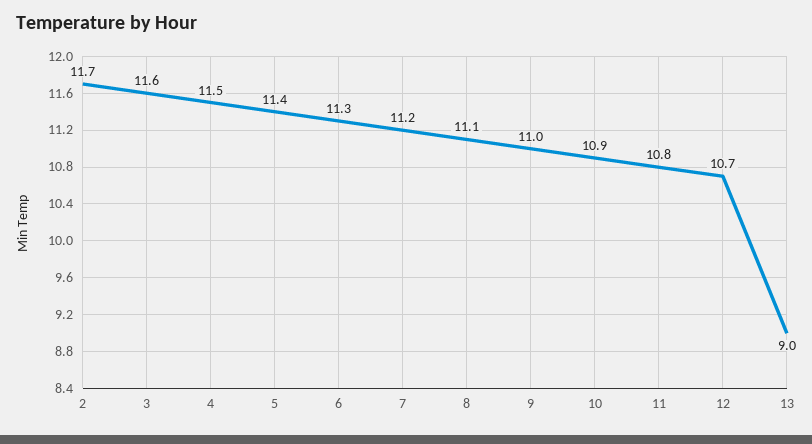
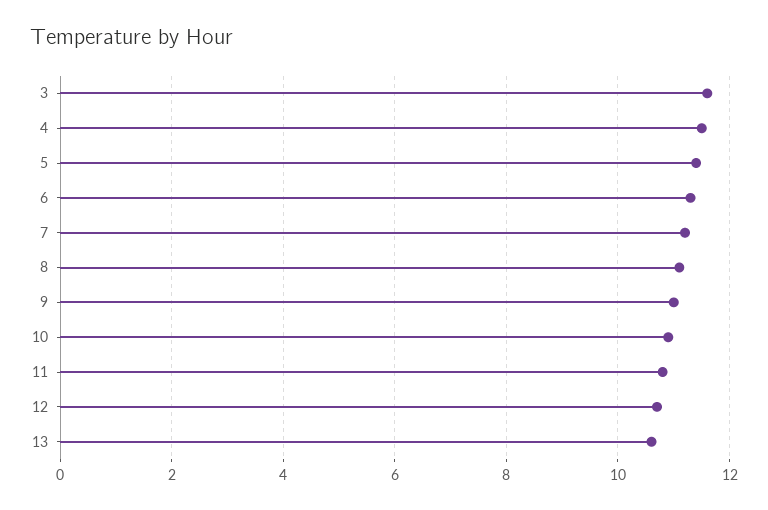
2: 11.7 -> none
13: 9 -> 10.5

